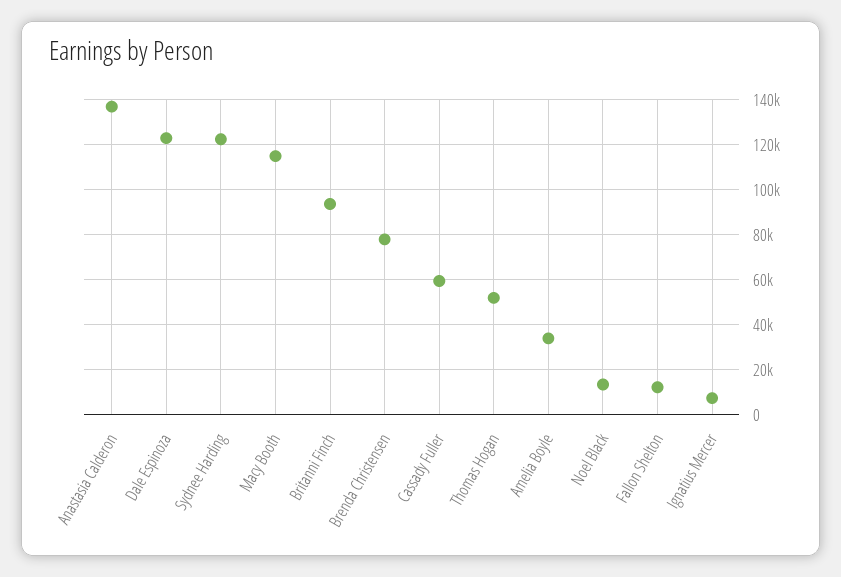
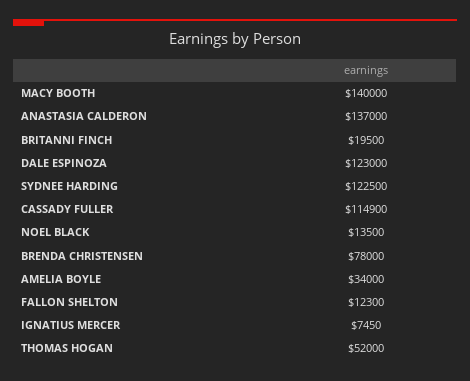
Macy Booth: 115000 -> 140000
Britanni Finch: 95000 -> 19500
Cassady Fuller: 60000 -> 114900

